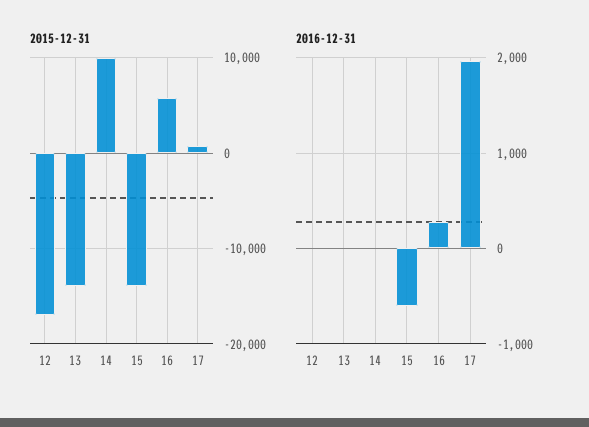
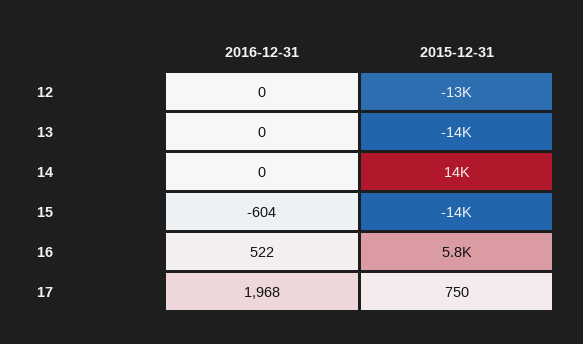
2015-12-31, 12: -17000 -> -13000
2015-12-31, 14: 10000 -> 14000
2016-12-31, 16: 300 -> 522

